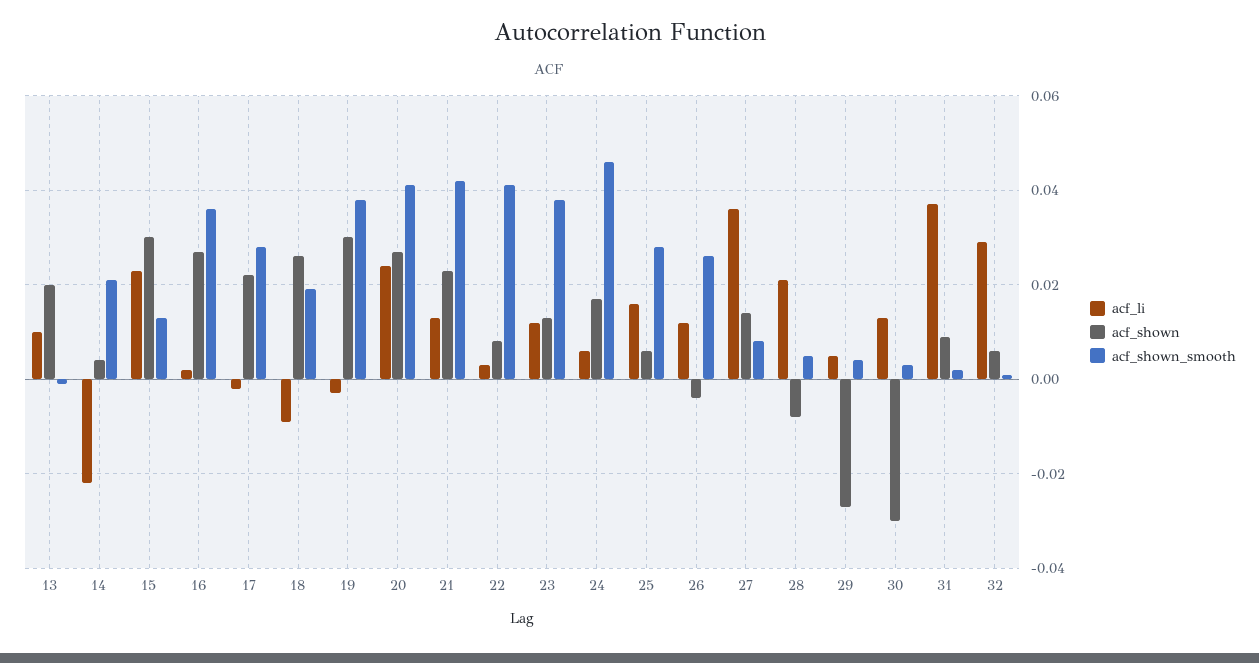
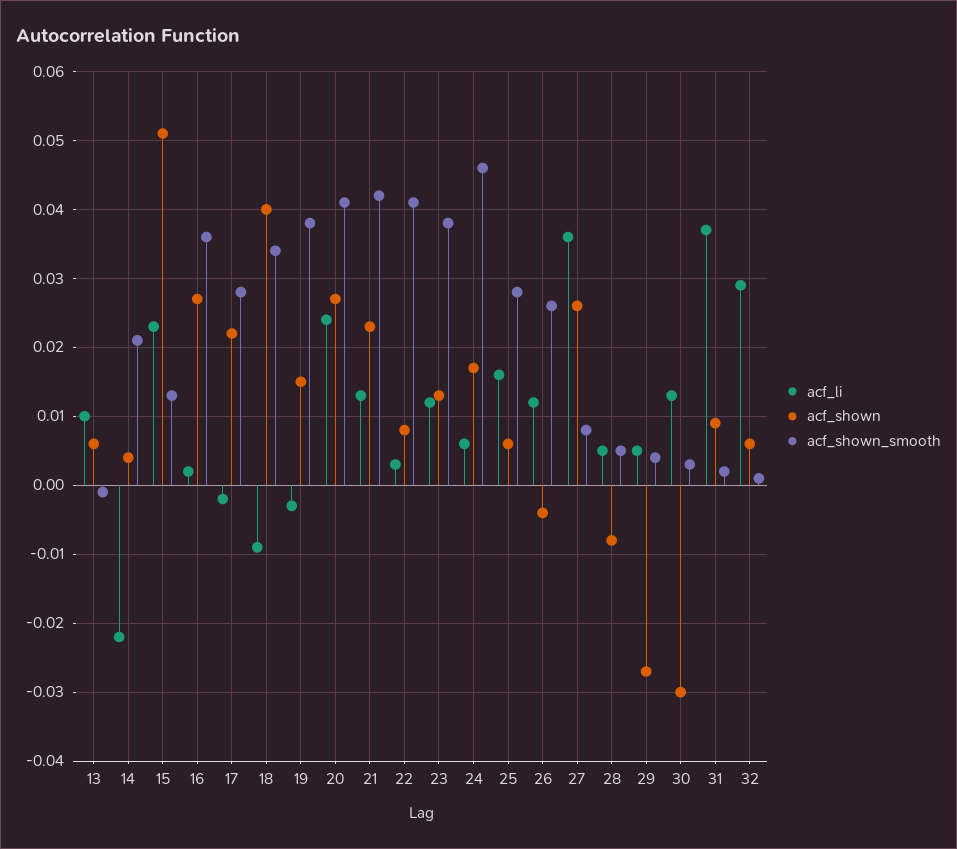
acf_shown, 13: 0.02 -> 0.006
acf_shown, 15: 0.03 -> 0.051
acf_shown, 18: 0.025 -> 0.04
acf_shown_smooth, 18: 0.02 -> 0.034
acf_shown, 19: 0.03 -> 0.015
acf_shown, 27: 0.015 -> 0.026
acf_li, 28: 0.02 -> 0.005

